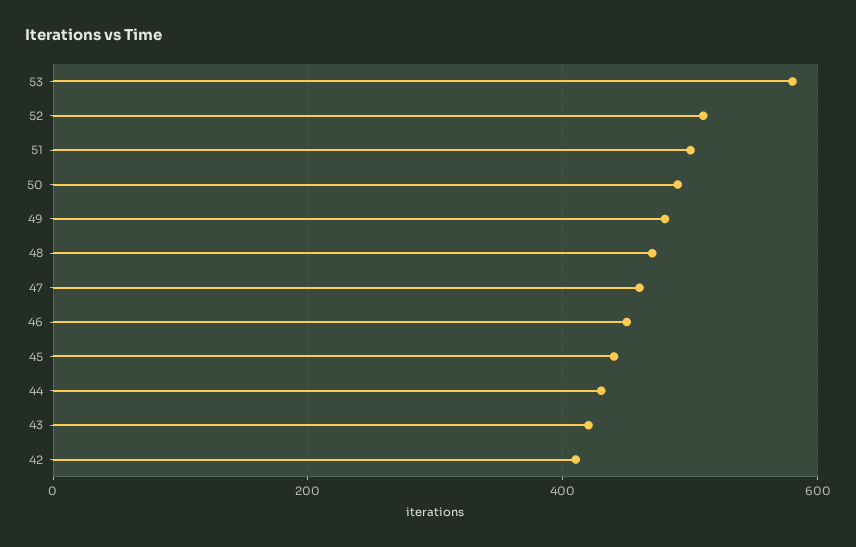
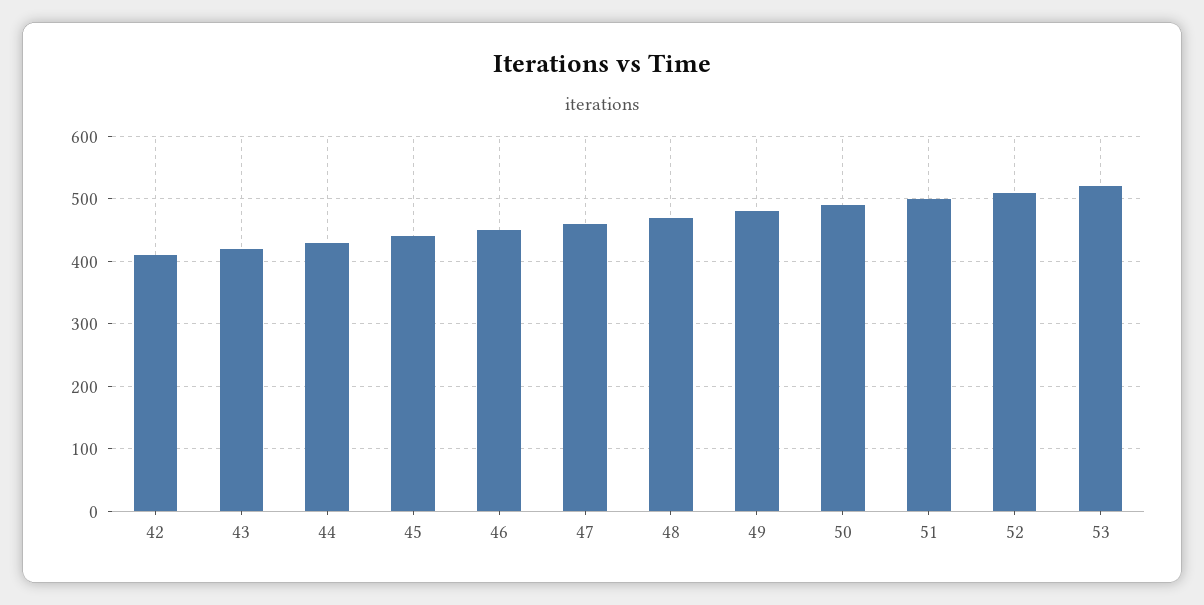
53: 580 -> 520

